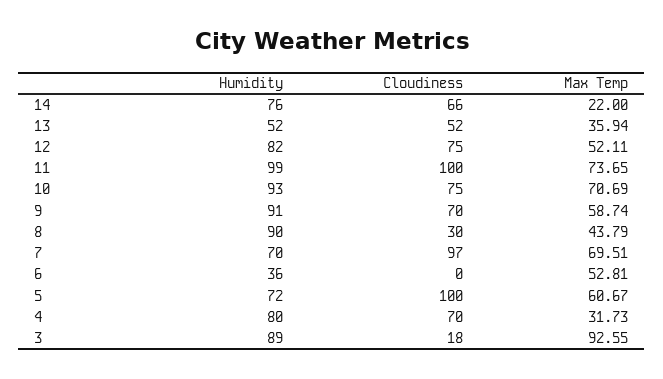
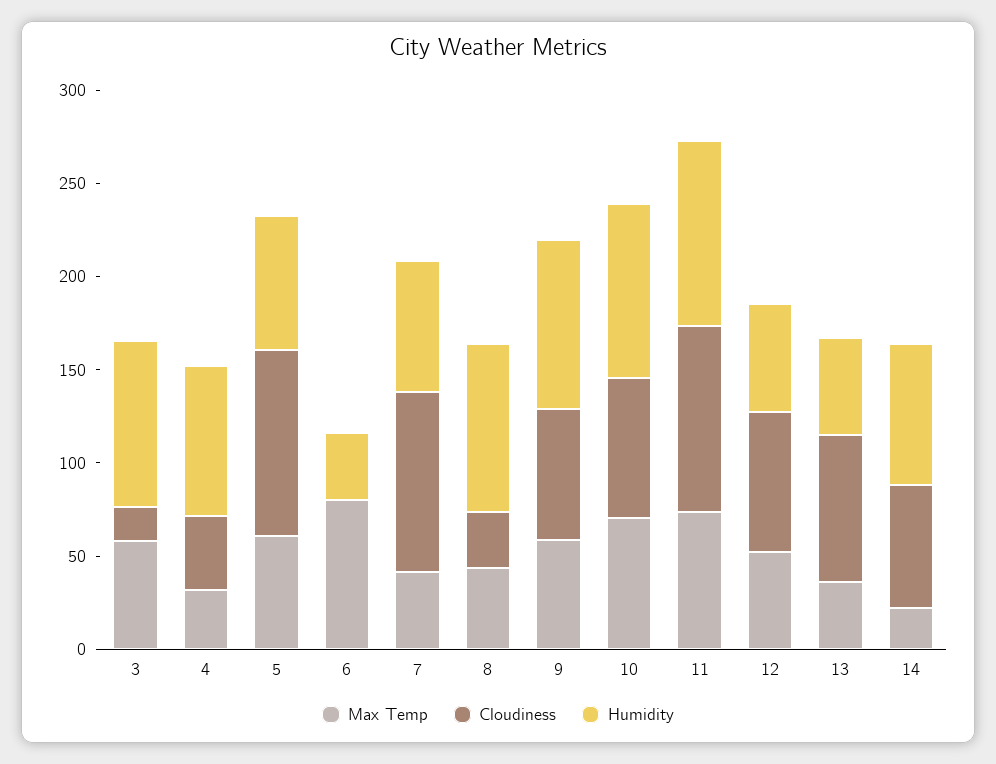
Cloudiness, 13: 52 -> 80
Humidity, 12: 82 -> 60
Max Temp, 7: 69.51 -> 40
Max Temp, 6: 52.81 -> 80
Cloudiness, 4: 70 -> 40
Max Temp, 3: 92.55 -> 60

